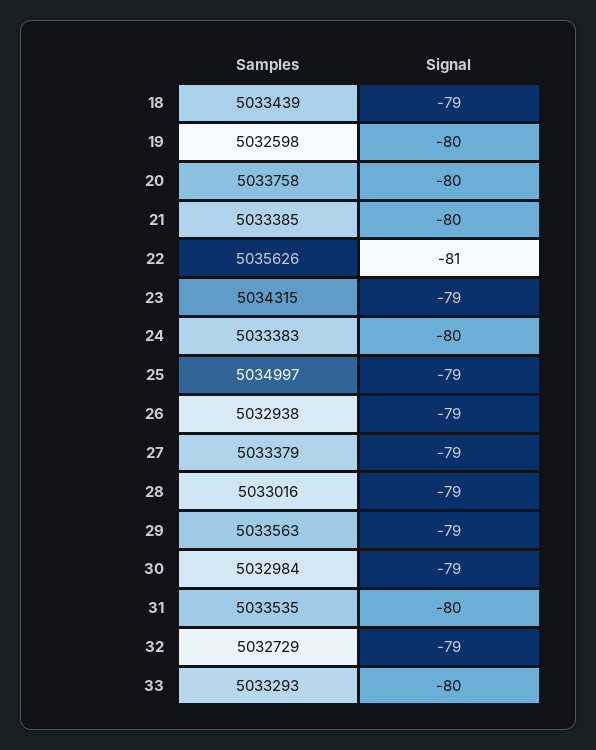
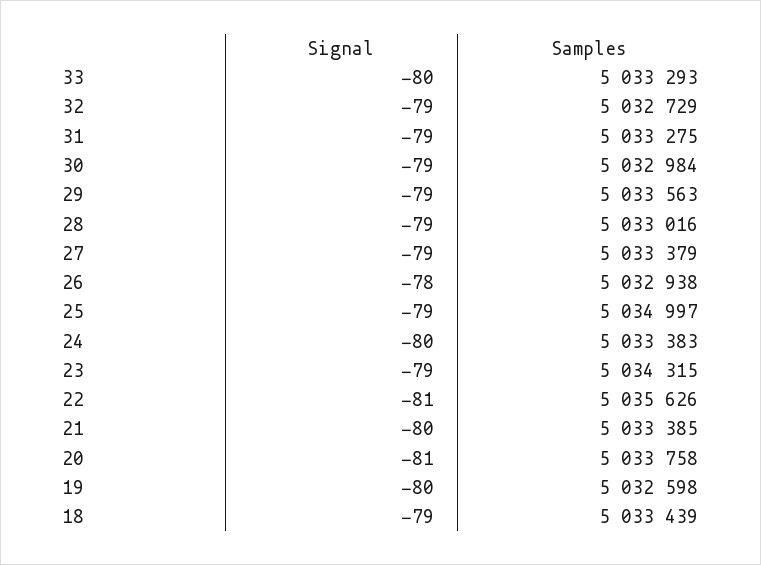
Signal, 20: -80 -> -81
Signal, 26: -79 -> -78
Samples, 31: 5033535 -> 5033275
Signal, 31: -80 -> -79

